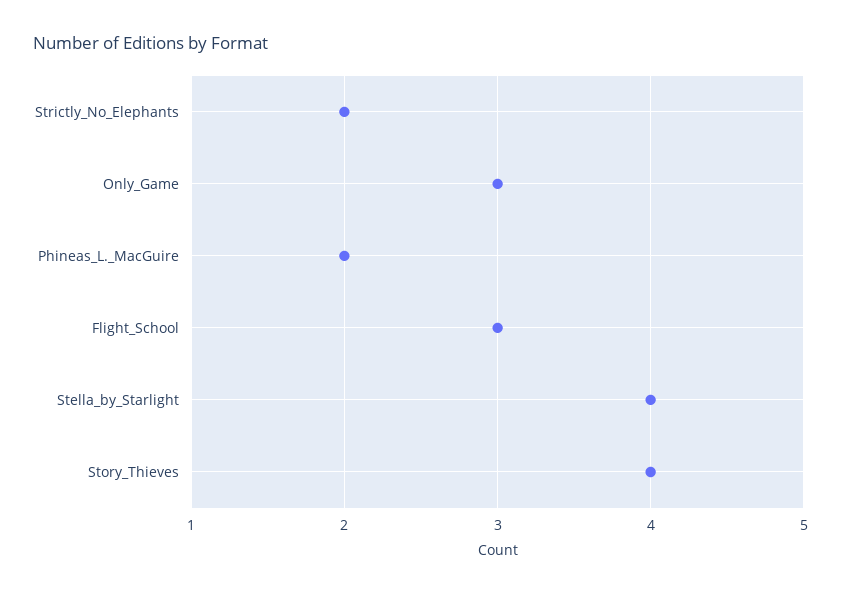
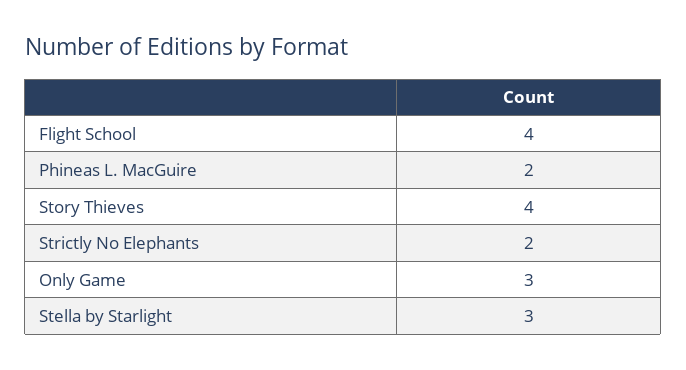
Flight_School: 3 -> 4
Stella_by_Starlight: 4 -> 3

